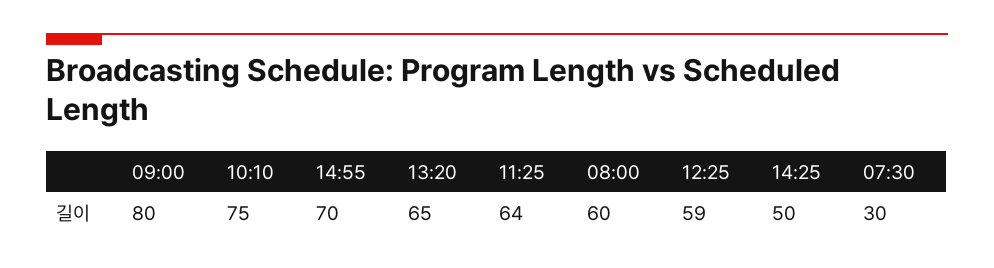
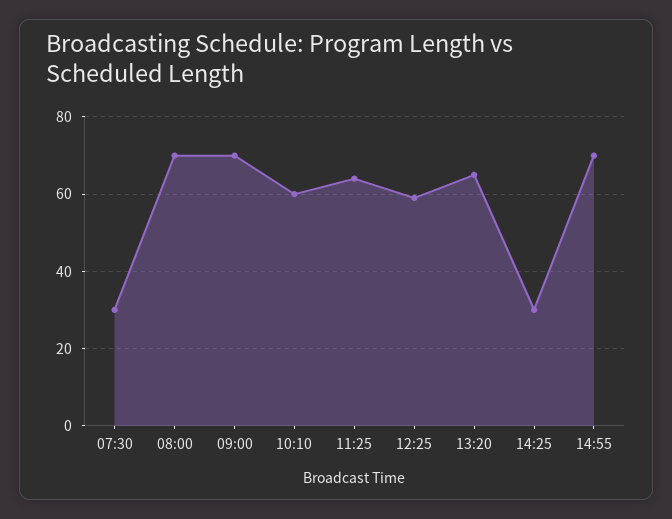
09:00: 80 -> 70
10:10: 75 -> 60
08:00: 60 -> 70
14:25: 50 -> 30

